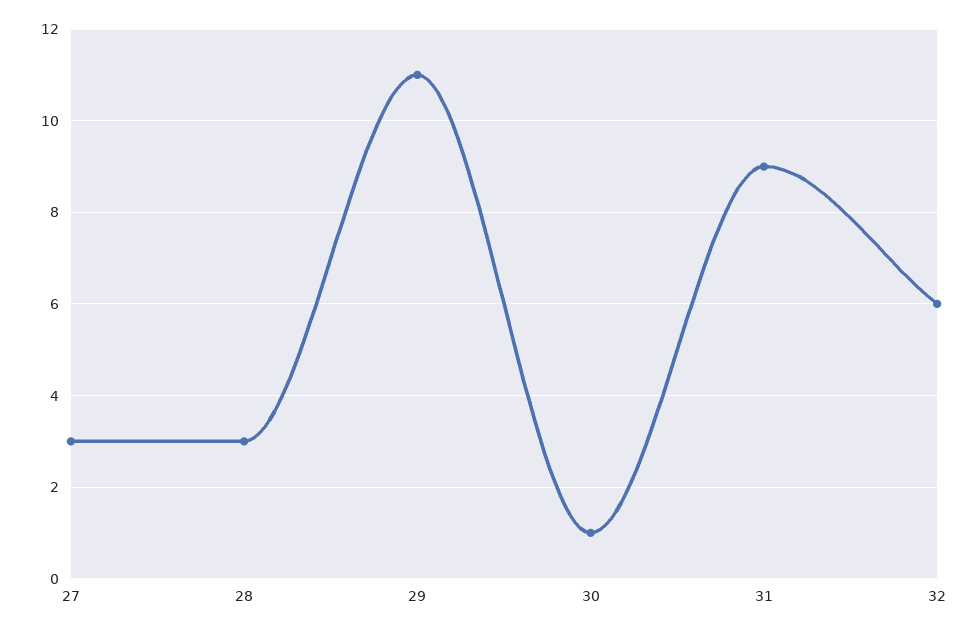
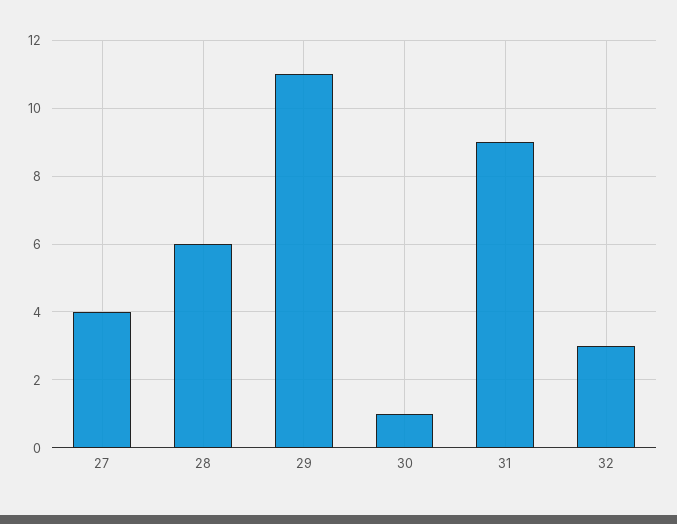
27: 3 -> 4
28: 3 -> 6
32: 6 -> 3

